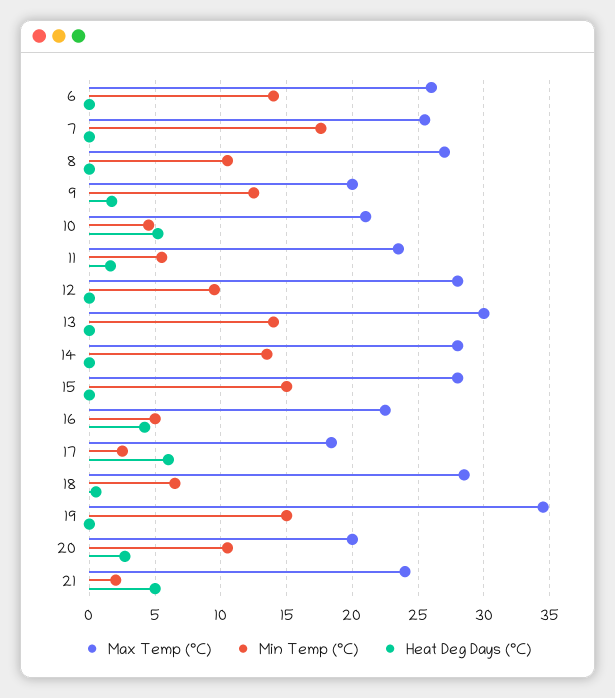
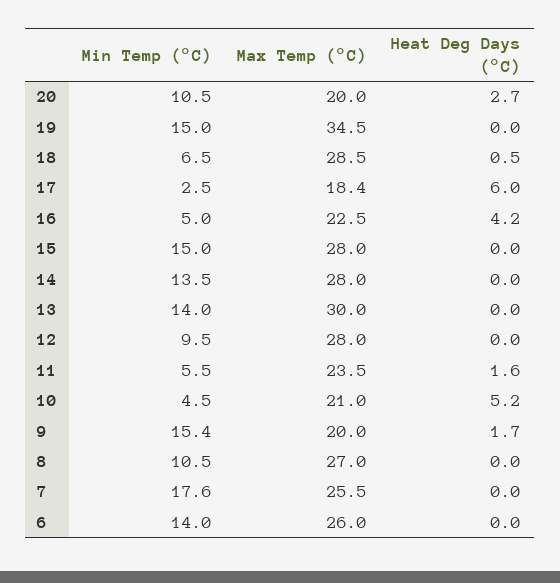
Min Temp (°C), 9: 12.5 -> 15.4
Max Temp (°C), 21: 24 -> none
Min Temp (°C), 21: 2 -> none
Heat Deg Days (°C), 21: 5 -> none

